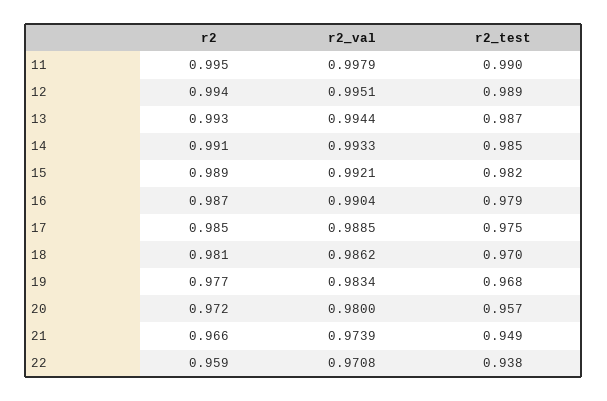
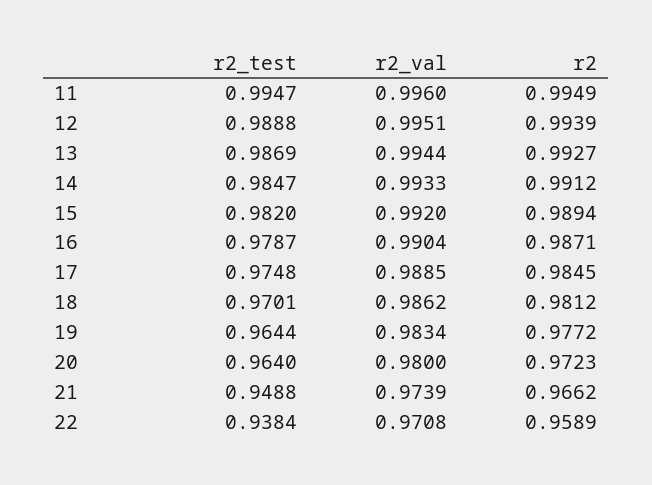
r2_val, 11: 0.9979 -> 0.996
r2_test, 11: 0.99 -> 0.9947
r2_val, 15: 0.9921 -> 0.992
r2_test, 19: 0.968 -> 0.9644
r2_test, 20: 0.957 -> 0.964

